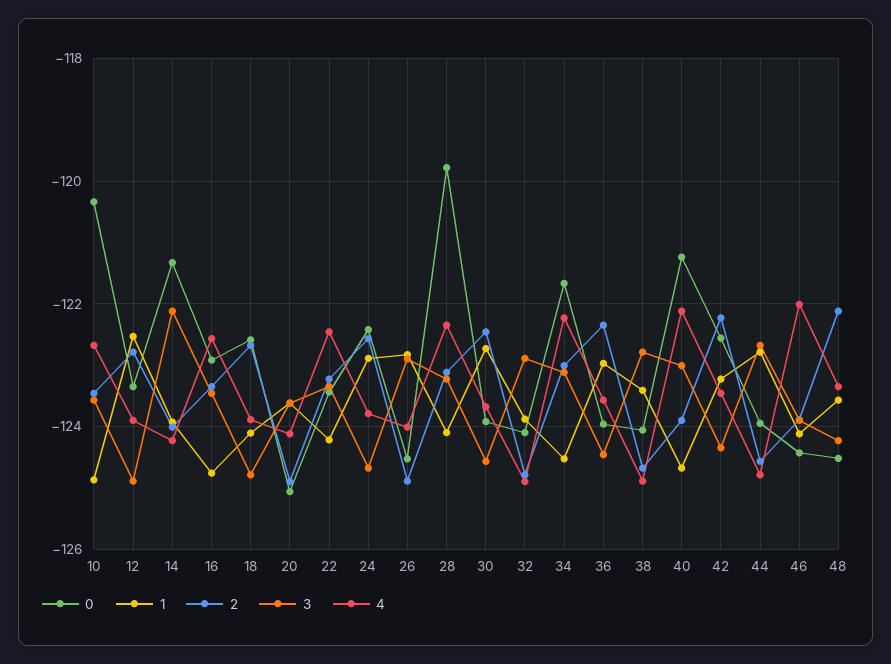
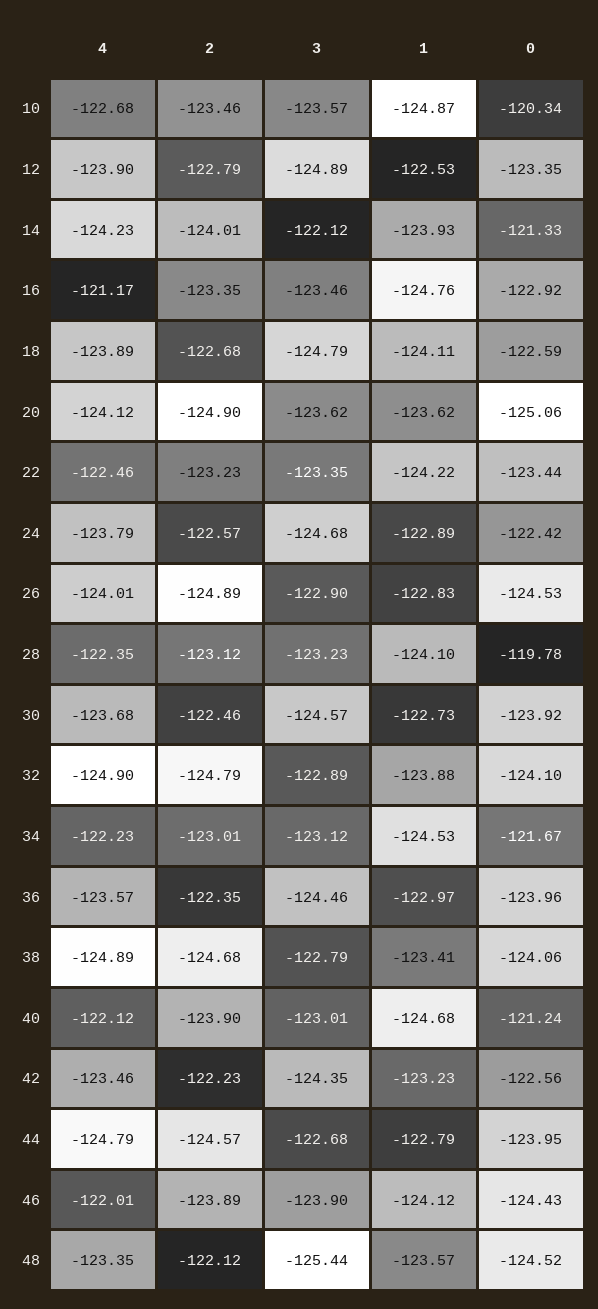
4, 16: -122.6 -> -121.17
3, 48: -124.2 -> -125.44

